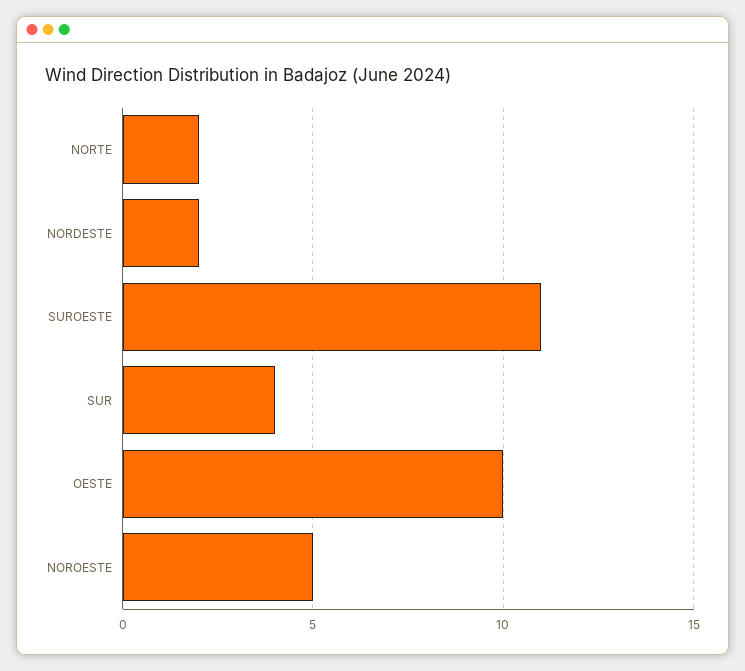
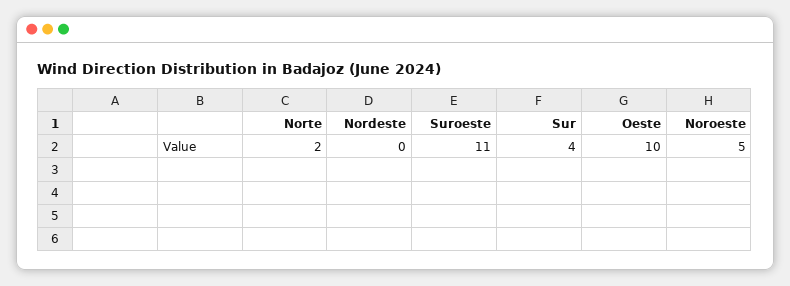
NORDESTE: 2 -> 0

